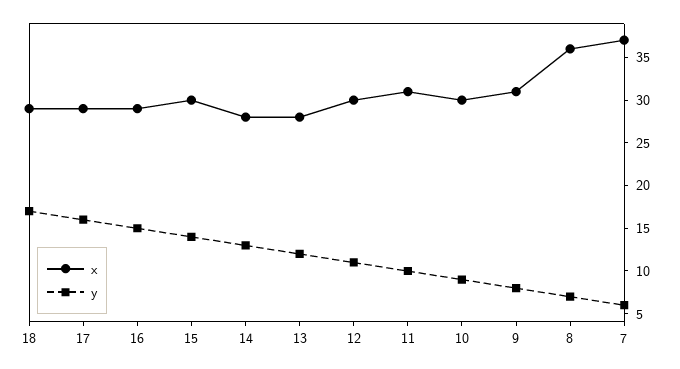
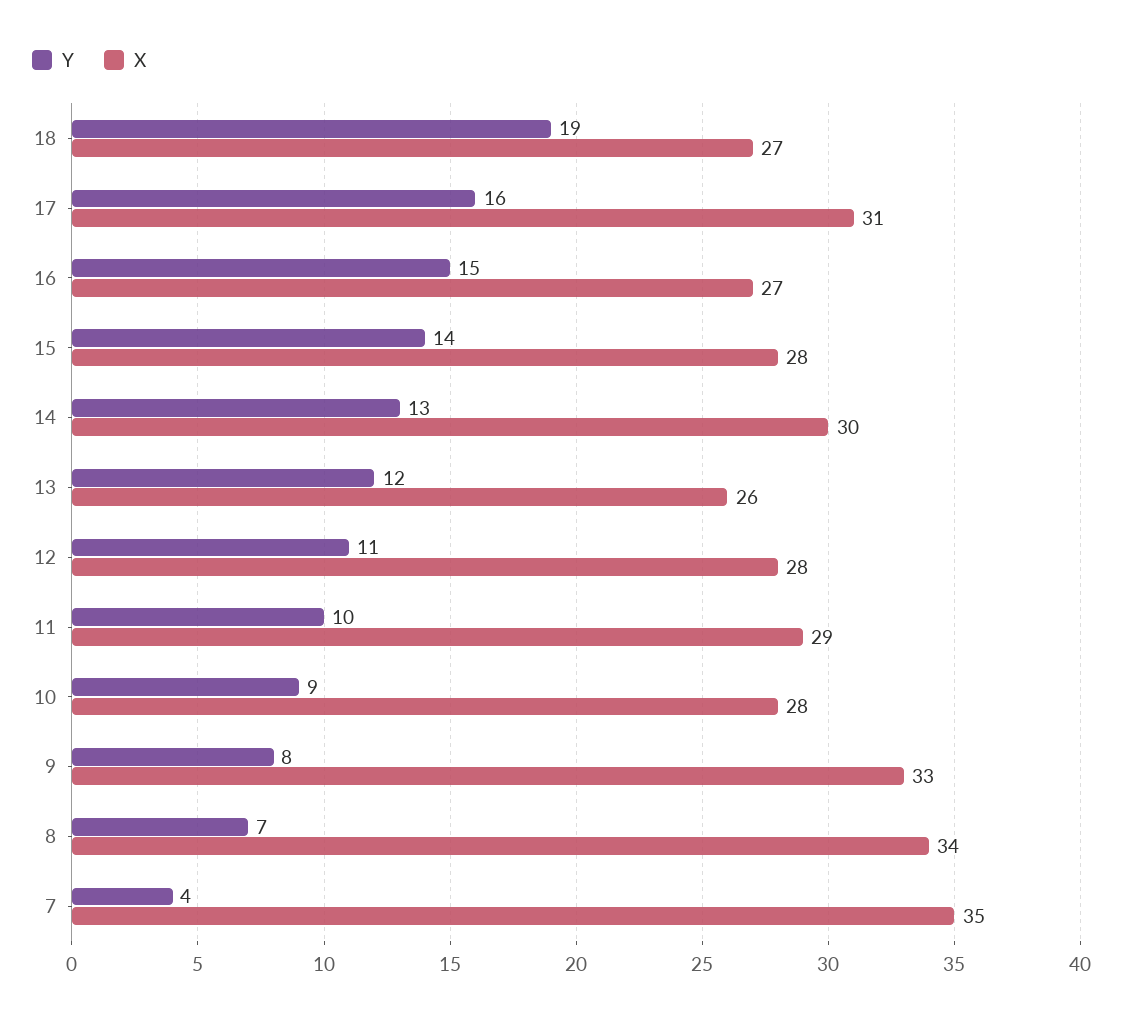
x, 18: 29 -> 27
y, 18: 17 -> 19
x, 17: 29 -> 31
x, 16: 29 -> 27
x, 15: 30 -> 28
x, 14: 28 -> 30
x, 13: 28 -> 26
x, 12: 30 -> 28
x, 11: 31 -> 29
x, 10: 30 -> 28
x, 9: 31 -> 33
x, 8: 36 -> 34
x, 7: 37 -> 35
y, 7: 6 -> 4

